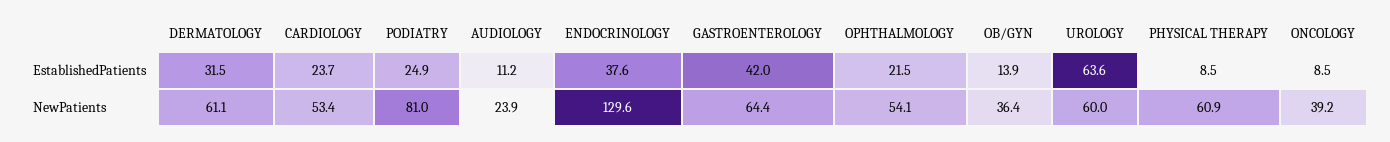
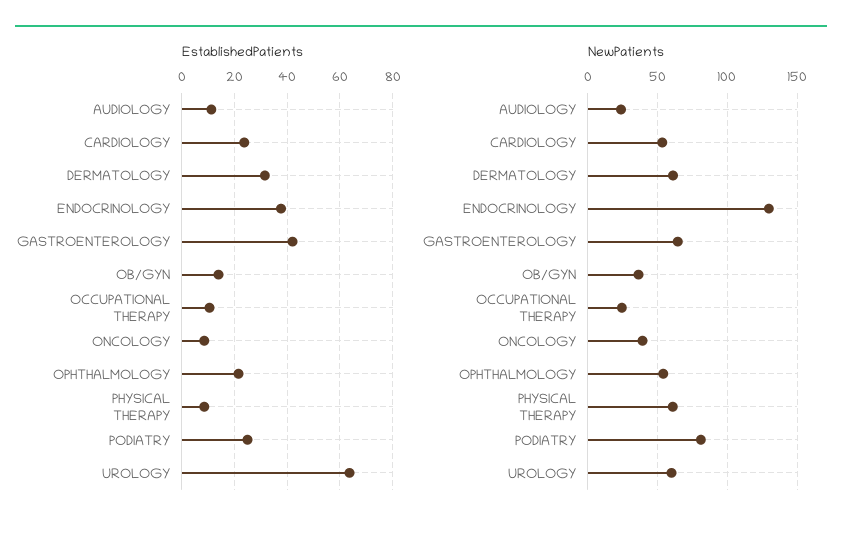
EstablishedPatients, OCCUPATIONAL THERAPY: none -> 10
NewPatients, OCCUPATIONAL THERAPY: none -> 25

